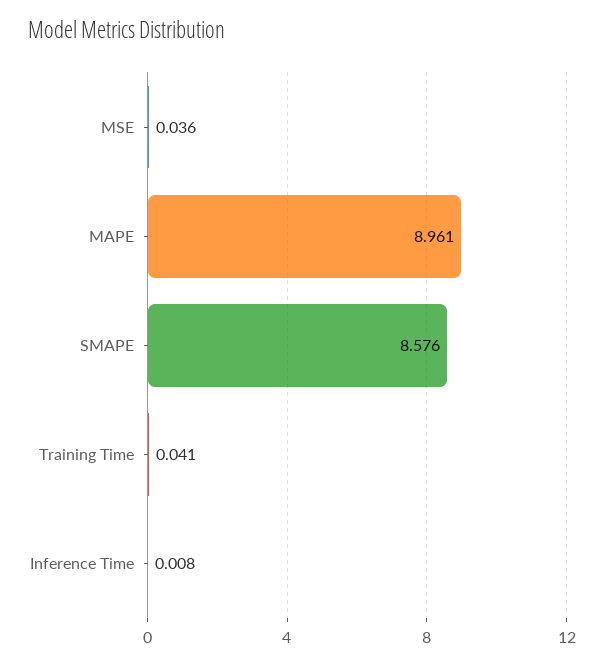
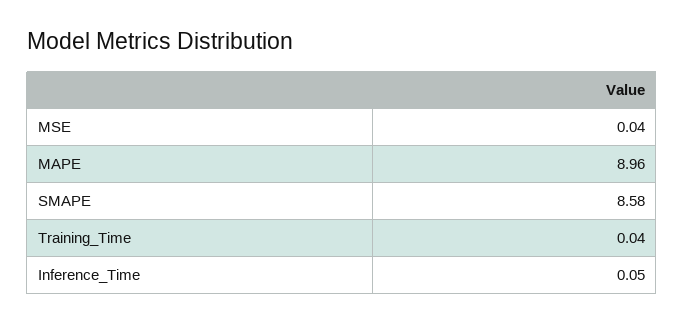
Inference Time: 0.008 -> 0.05

